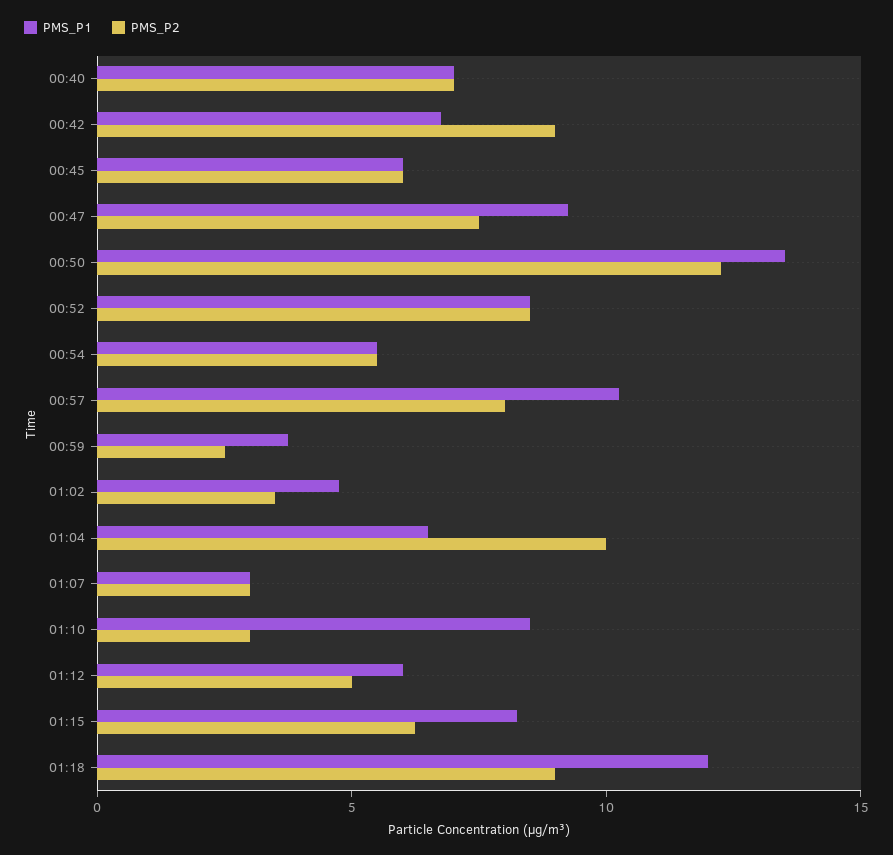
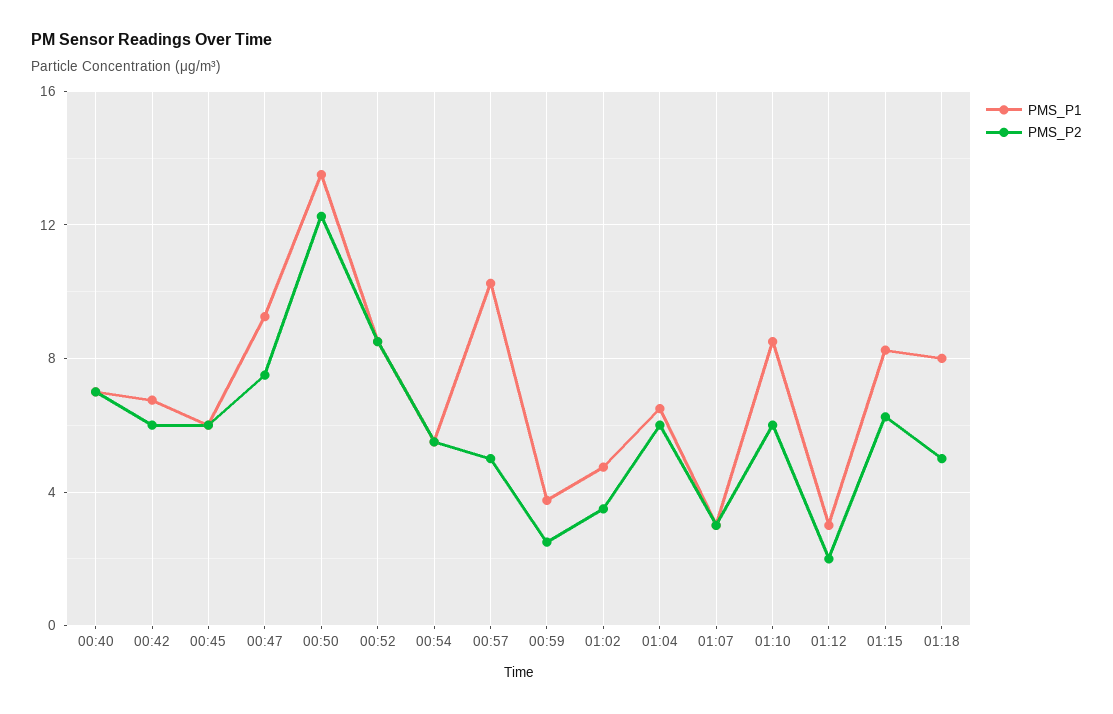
PMS_P2, 00:42: 9 -> 6
PMS_P2, 00:57: 8 -> 5
PMS_P2, 01:04: 10 -> 6
PMS_P2, 01:10: 3 -> 6
PMS_P1, 01:12: 6 -> 3
PMS_P2, 01:12: 5 -> 2
PMS_P1, 01:18: 12 -> 8
PMS_P2, 01:18: 9 -> 5

